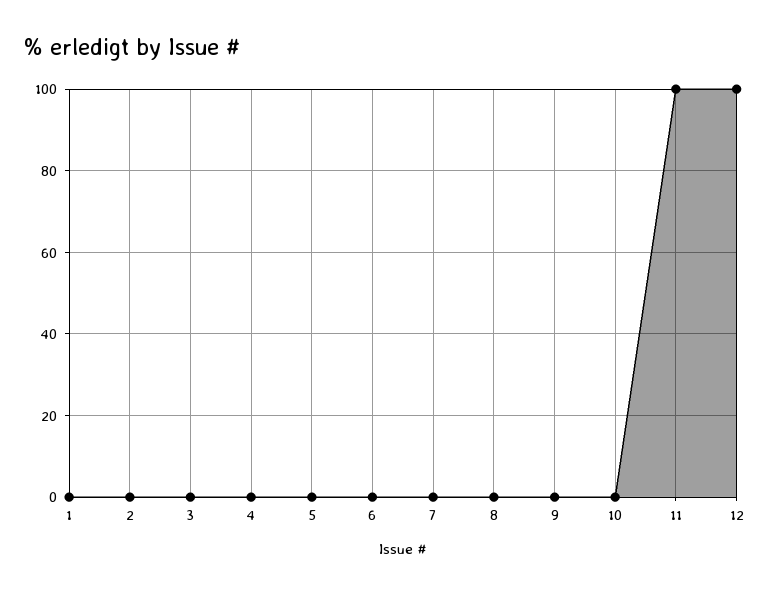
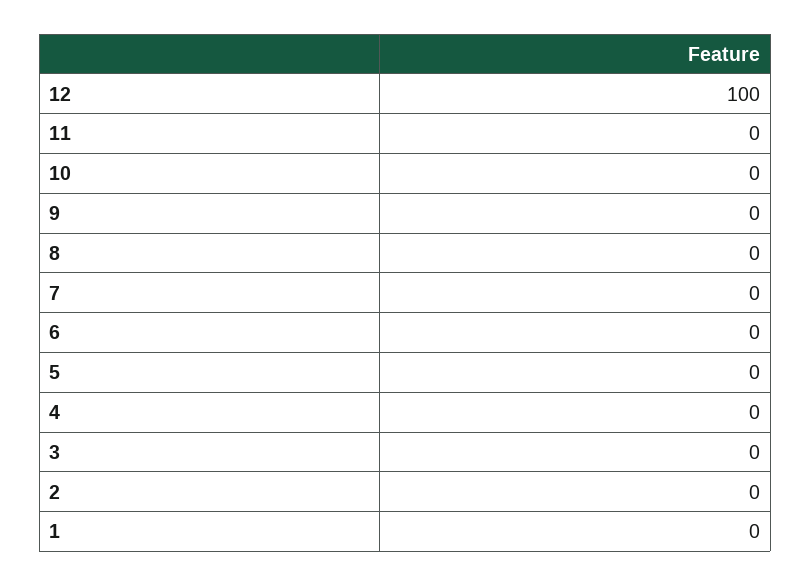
11: 100 -> 0

